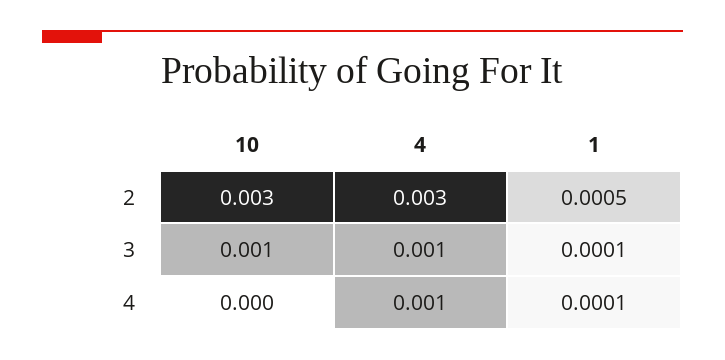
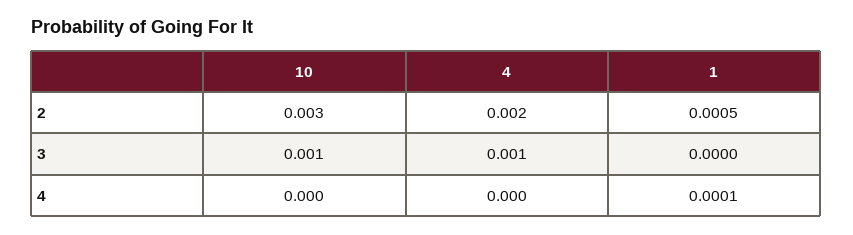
4, 2: 0.003 -> 0.002
1, 3: 0.0001 -> 0
4, 4: 0.001 -> 0

